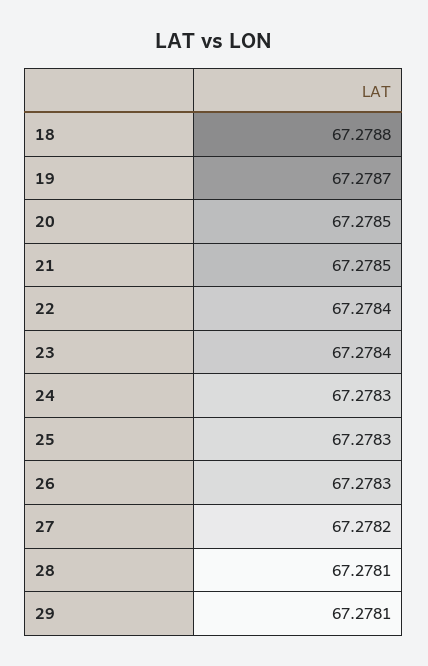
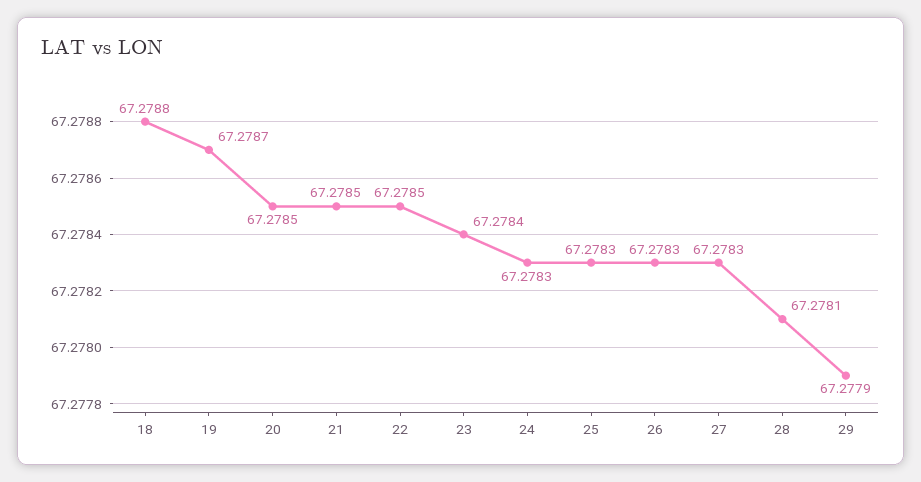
22: 67.2784 -> 67.2785
27: 67.2782 -> 67.2783
29: 67.2781 -> 67.2779

